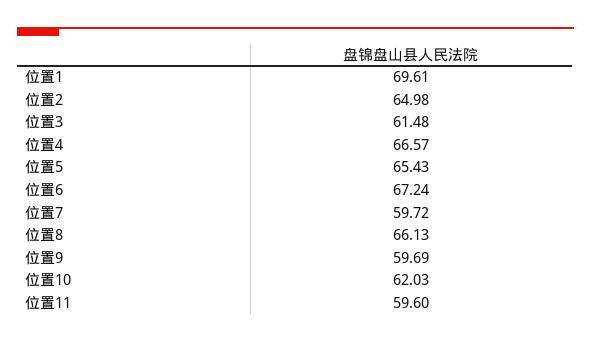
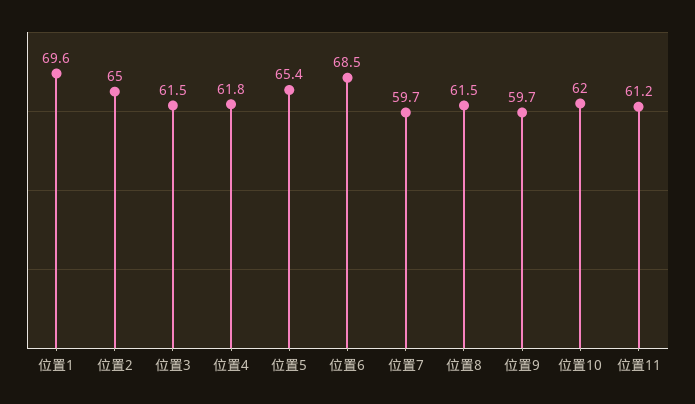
位置4: 66.57 -> 61.8
位置6: 67.24 -> 68.5
位置8: 66.13 -> 61.5
位置11: 59.6 -> 61.2

